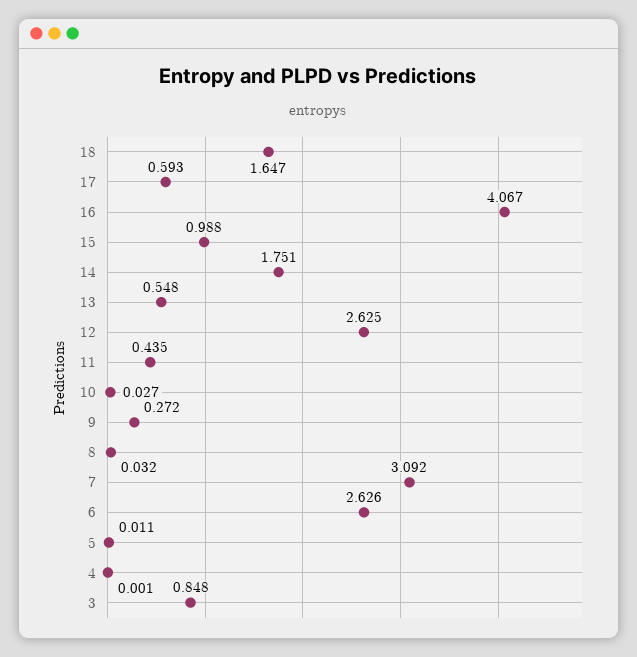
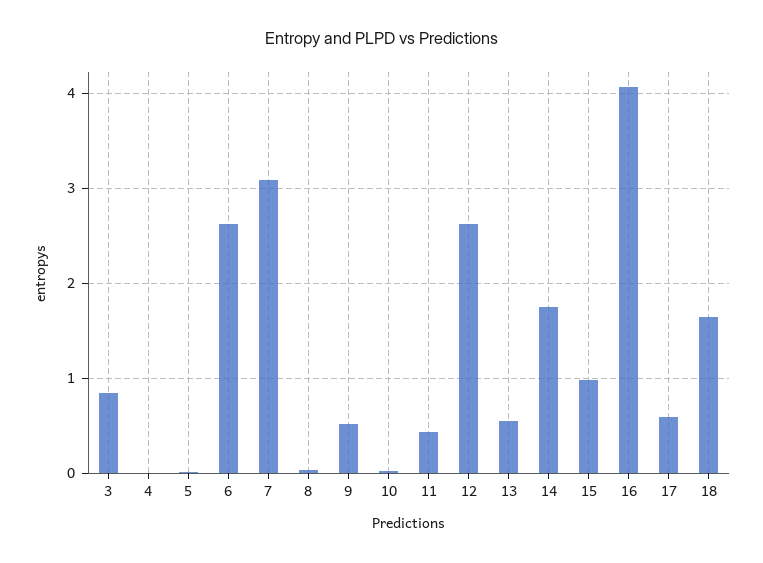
9: 0.272 -> 0.5

